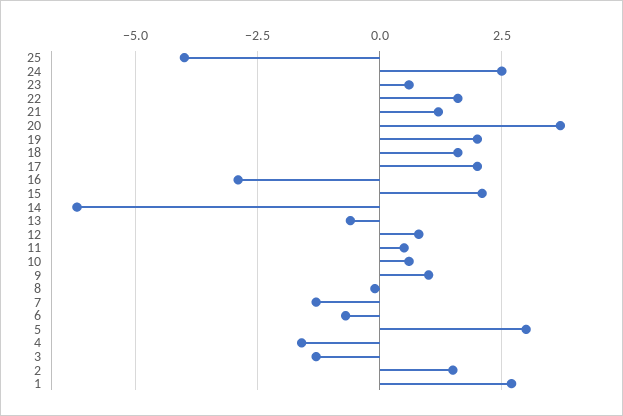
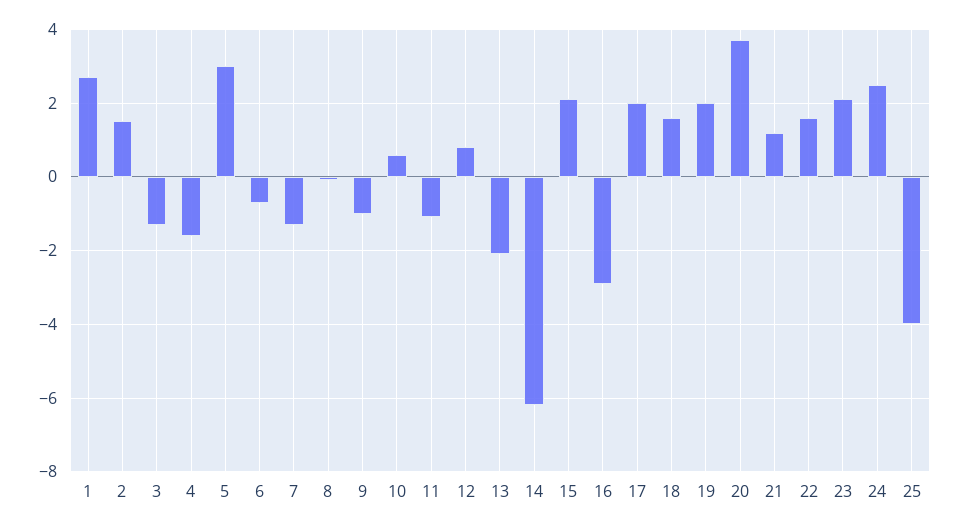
23: 0.5 -> 2
13: -0.5 -> -2
11: 0.5 -> -1
9: 1 -> -1

